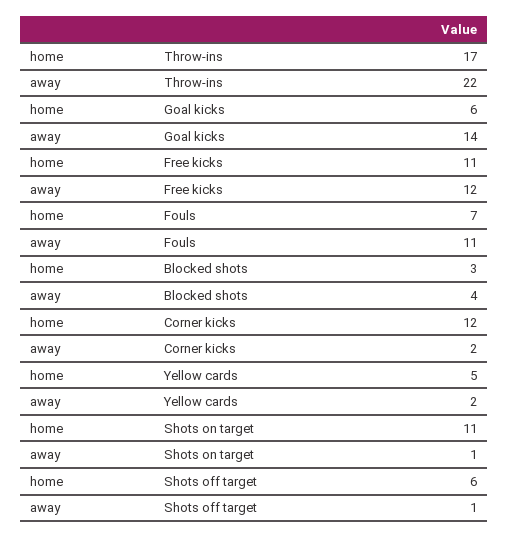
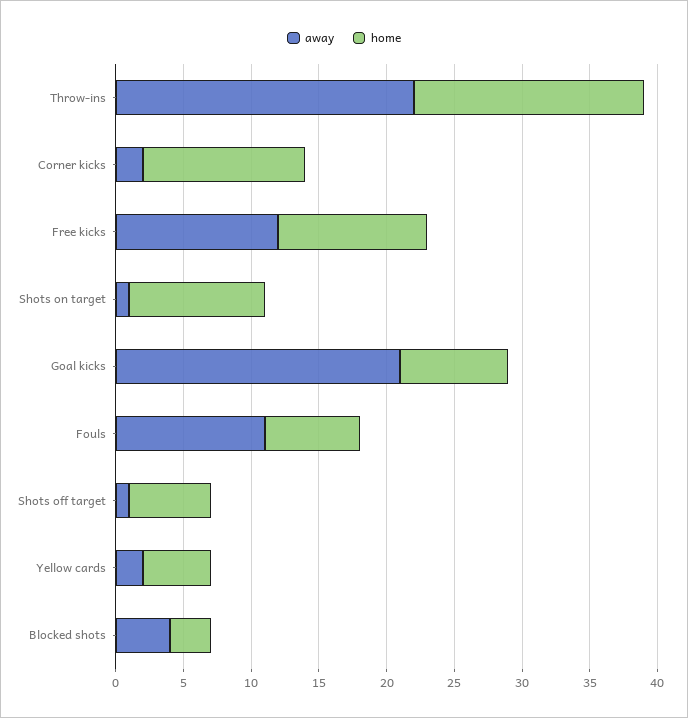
home, Goal kicks: 6 -> 8
away, Goal kicks: 14 -> 21
home, Shots on target: 11 -> 10

